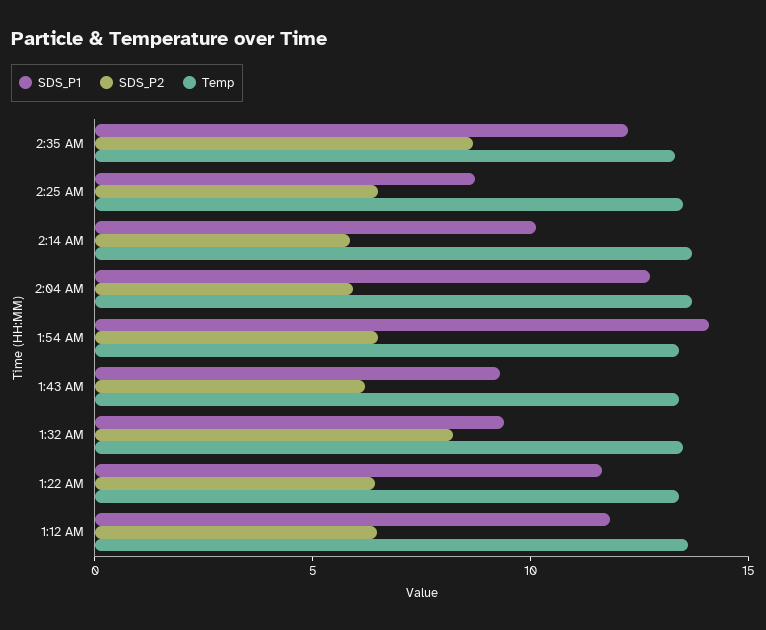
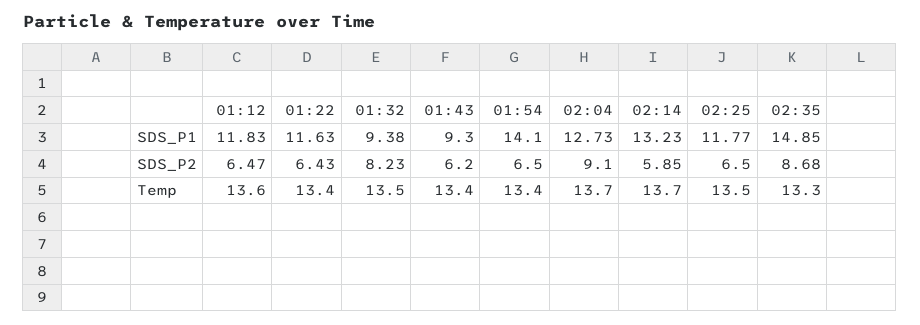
SDS_P1, 2:35 AM: 12 -> 14.85
SDS_P1, 2:25 AM: 9 -> 11.77
SDS_P1, 2:14 AM: 10 -> 13.23
SDS_P2, 2:04 AM: 6 -> 9.1

